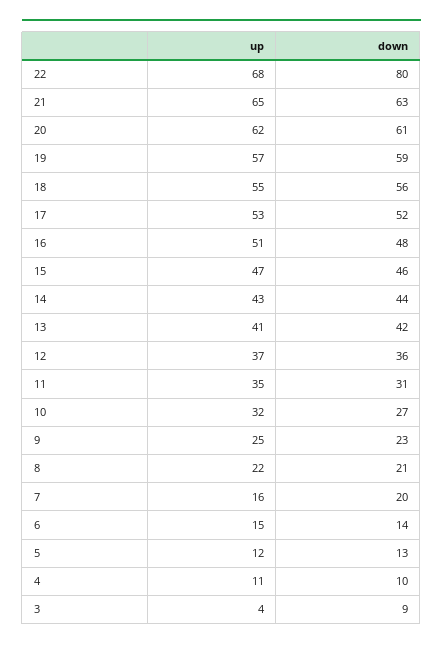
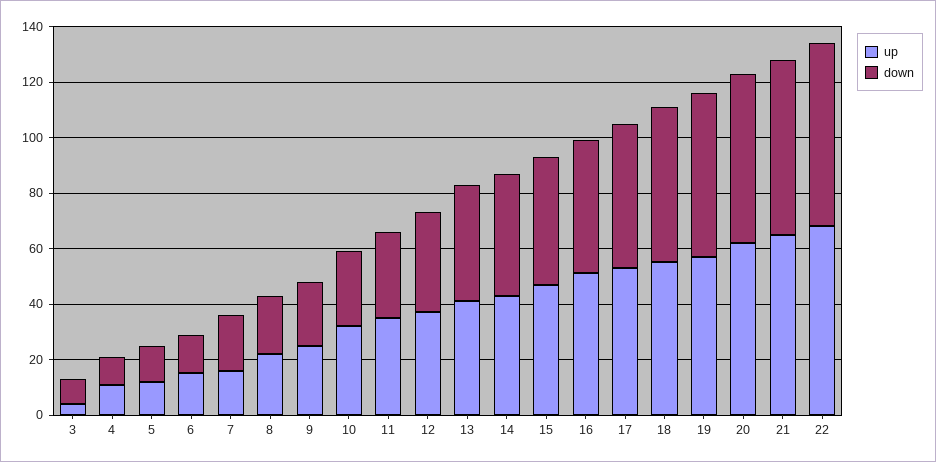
down, 22: 80 -> 65

